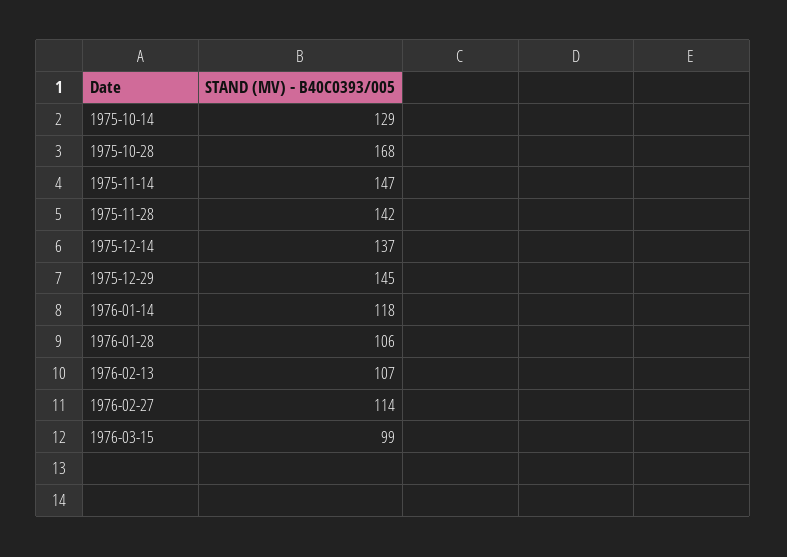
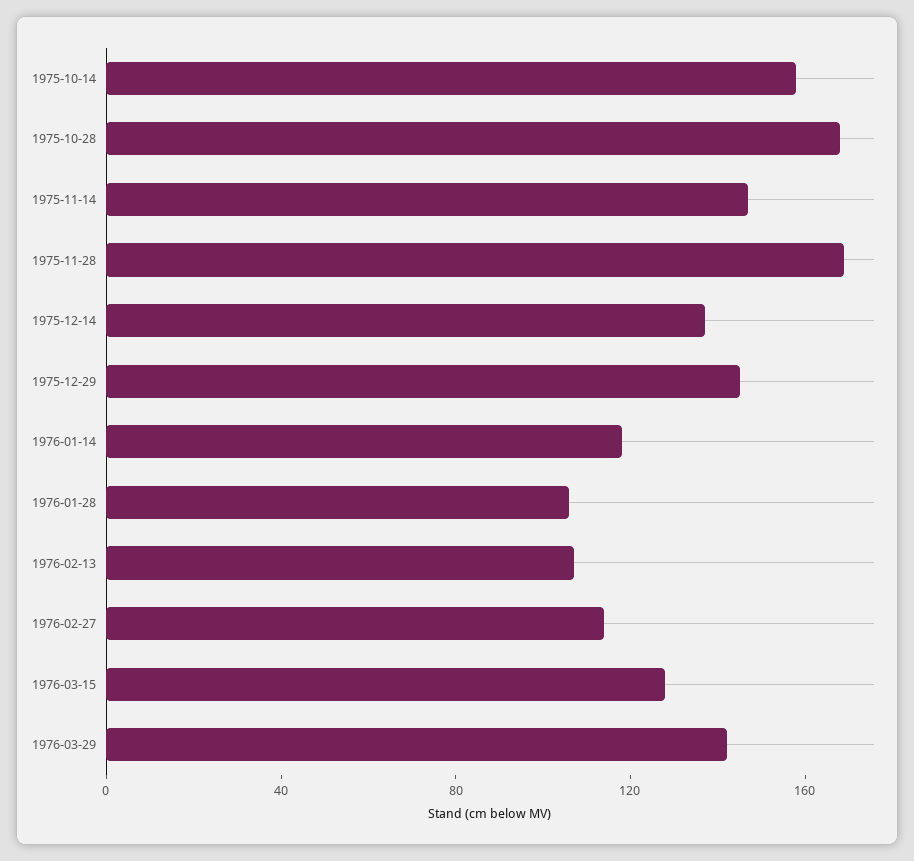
1975-10-14: 129 -> 160
1975-11-28: 142 -> 170
1976-03-15: 99 -> 130
1976-03-29: none -> 140

